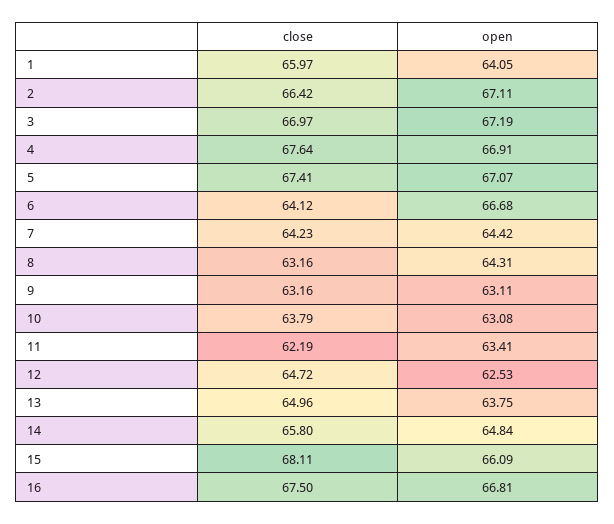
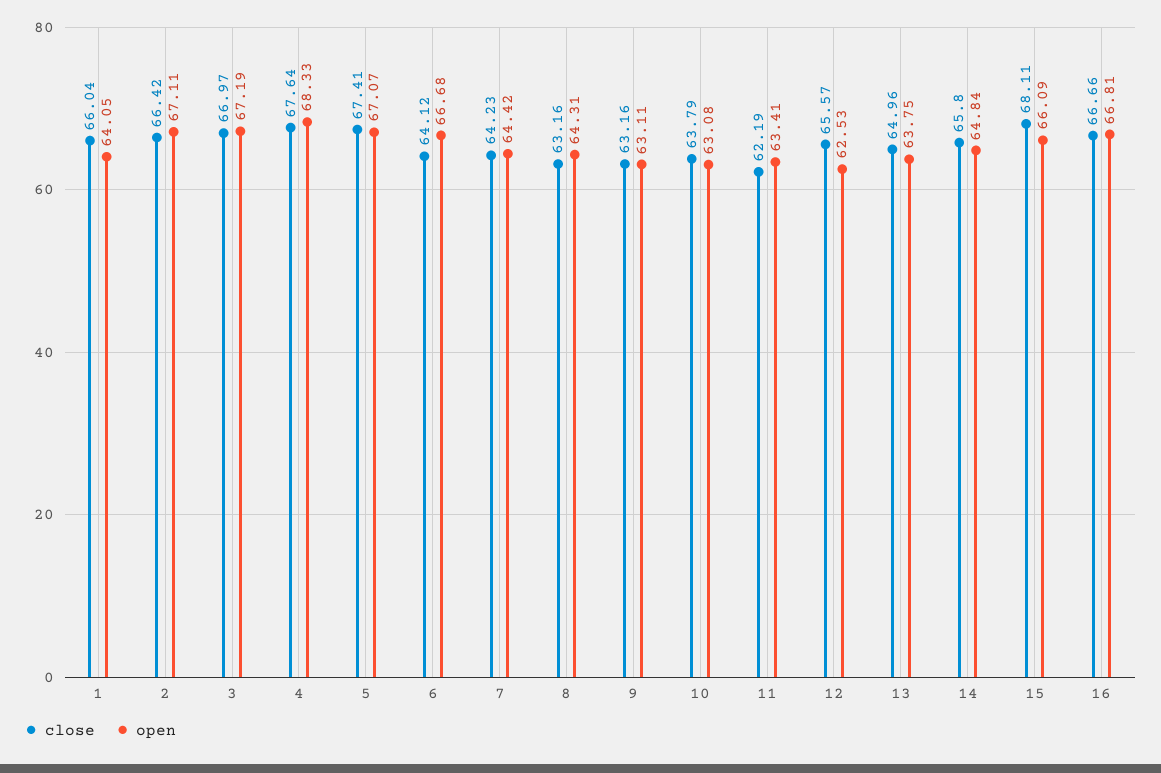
close, 1: 65.97 -> 66.04
open, 4: 66.91 -> 68.33
close, 12: 64.72 -> 65.57
close, 16: 67.5 -> 66.66

